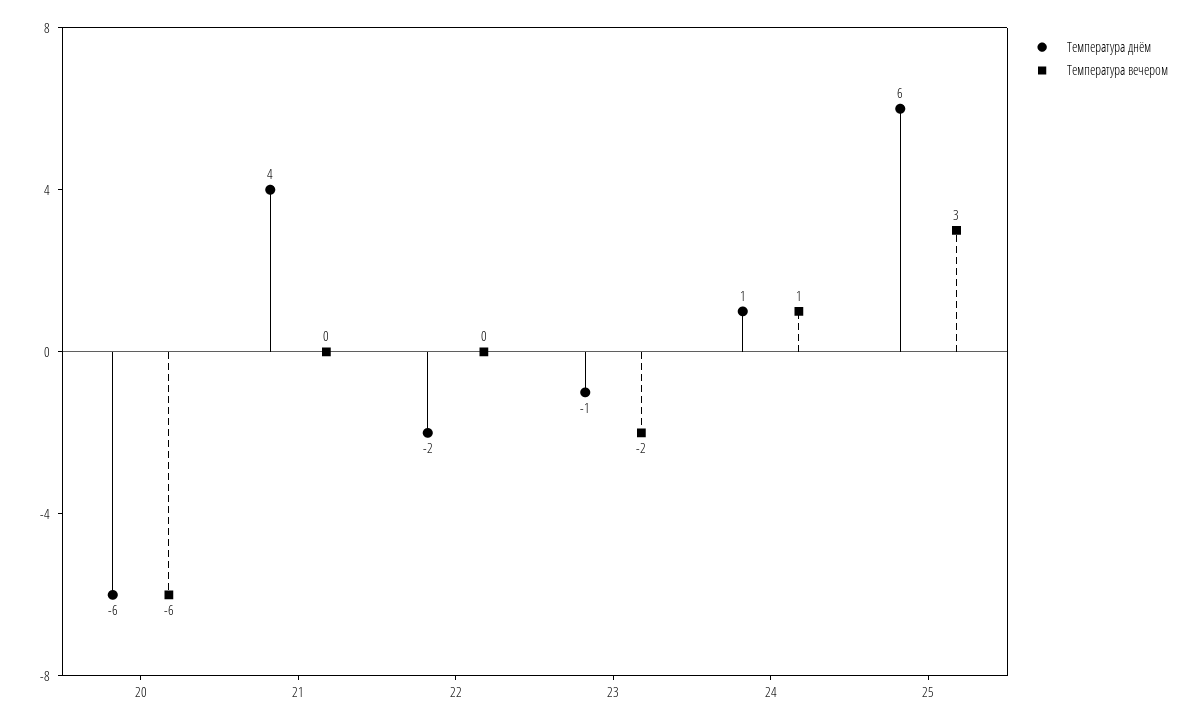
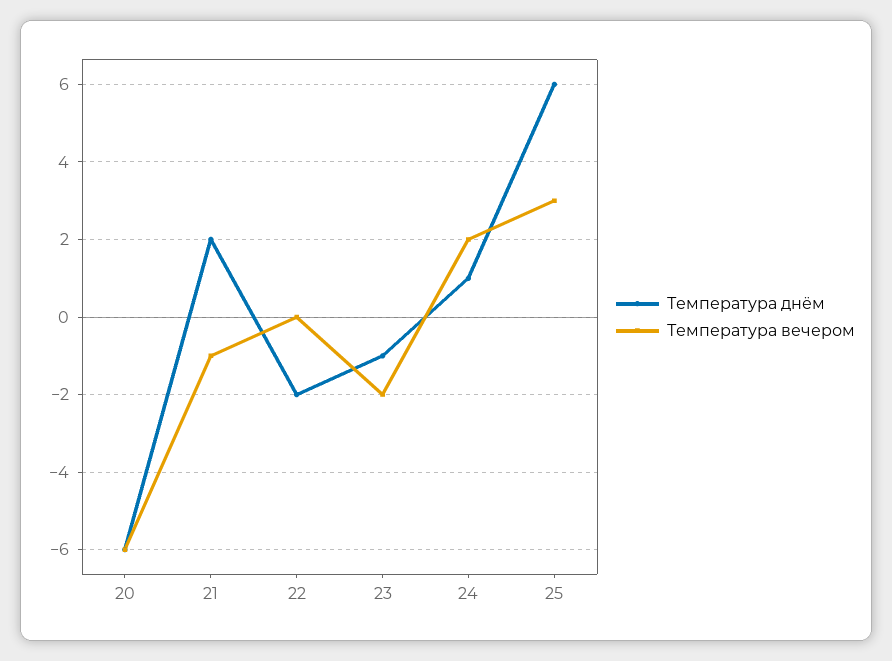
Температура днём, 21: 4 -> 2
Температура вечером, 21: 0 -> -1
Температура вечером, 24: 1 -> 2

